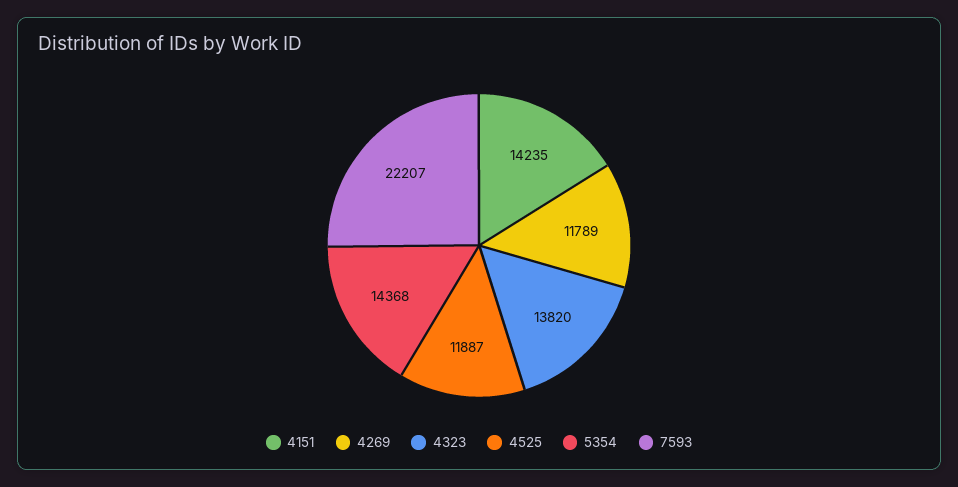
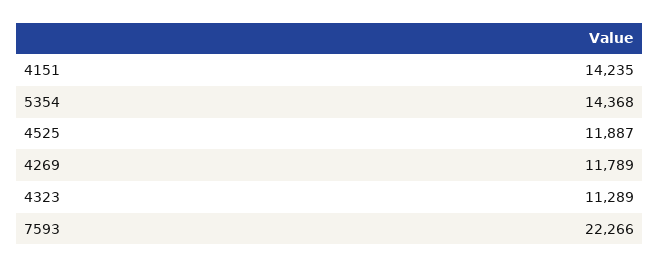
4323: 13820 -> 11289
7593: 22207 -> 22266

